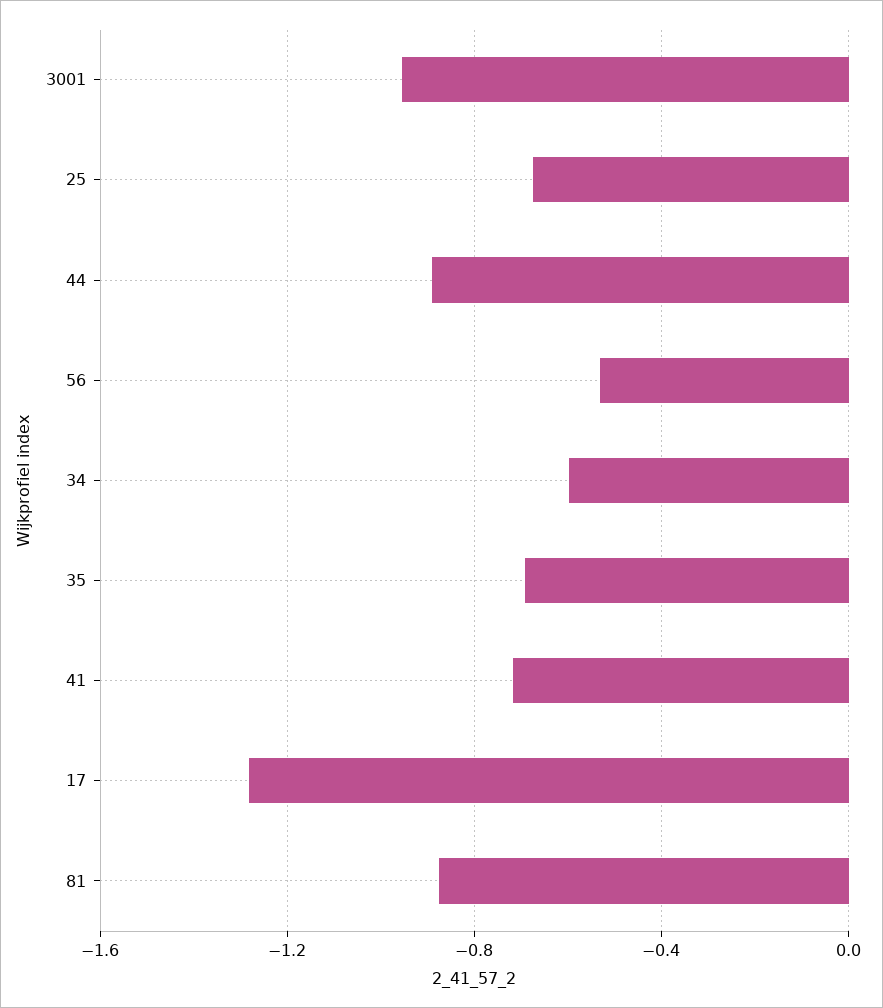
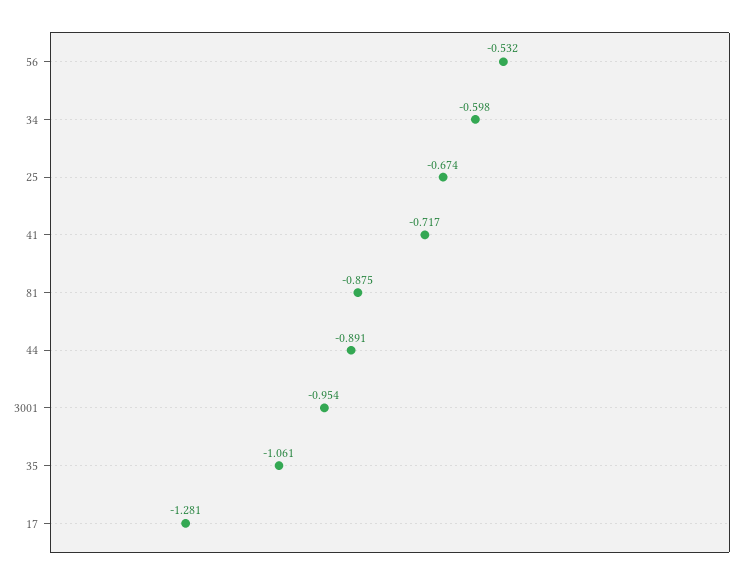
35: -0.7 -> -1.061

